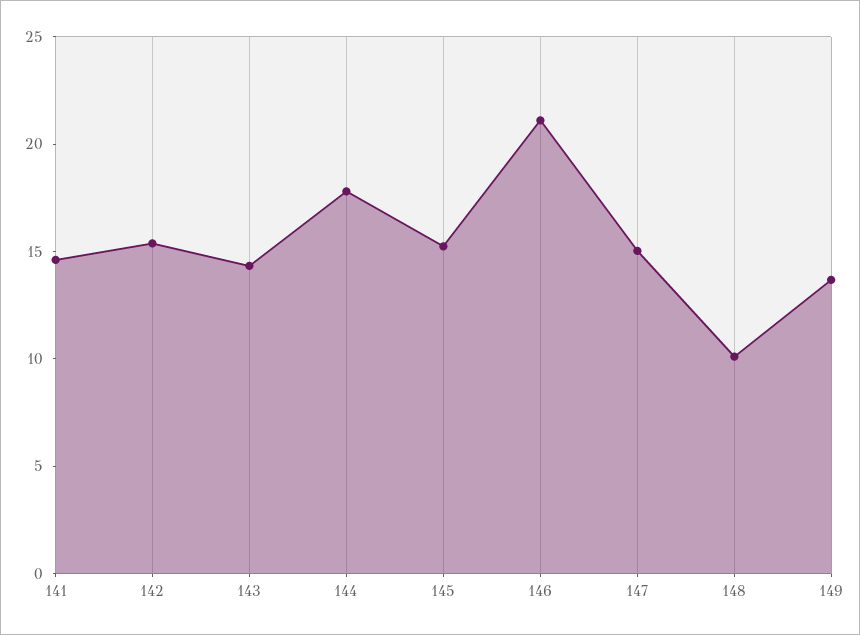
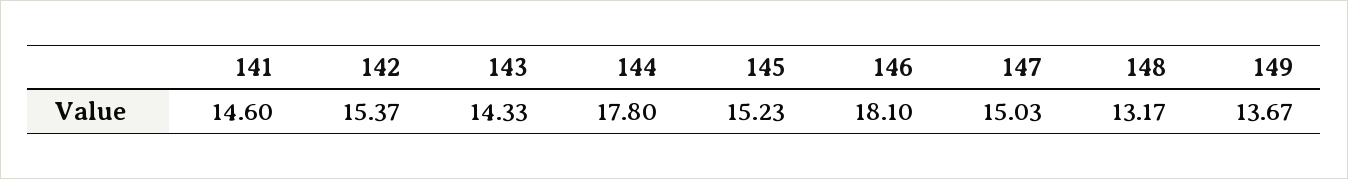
146: 21 -> 18.1
148: 10 -> 13.17

